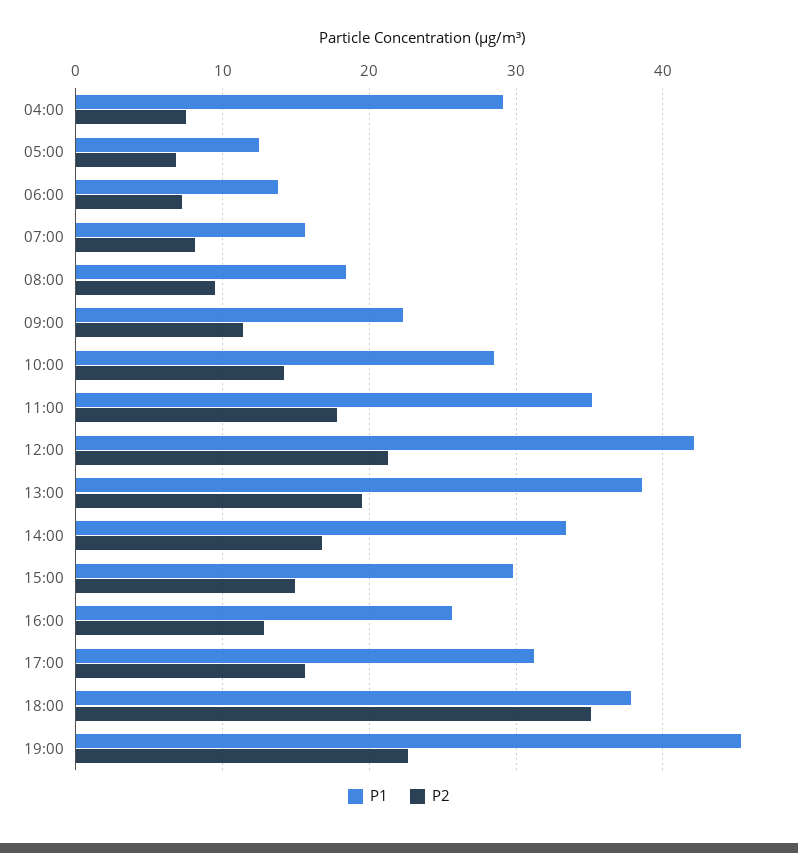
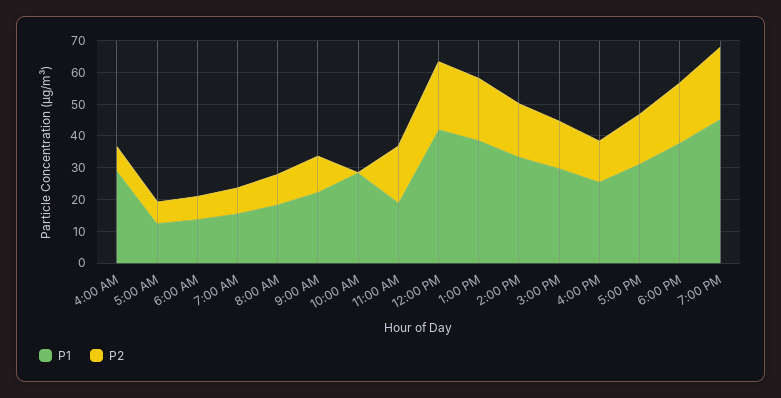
P2, 10:00: 14 -> 0
P1, 11:00: 35 -> 20
P2, 18:00: 35 -> 20

